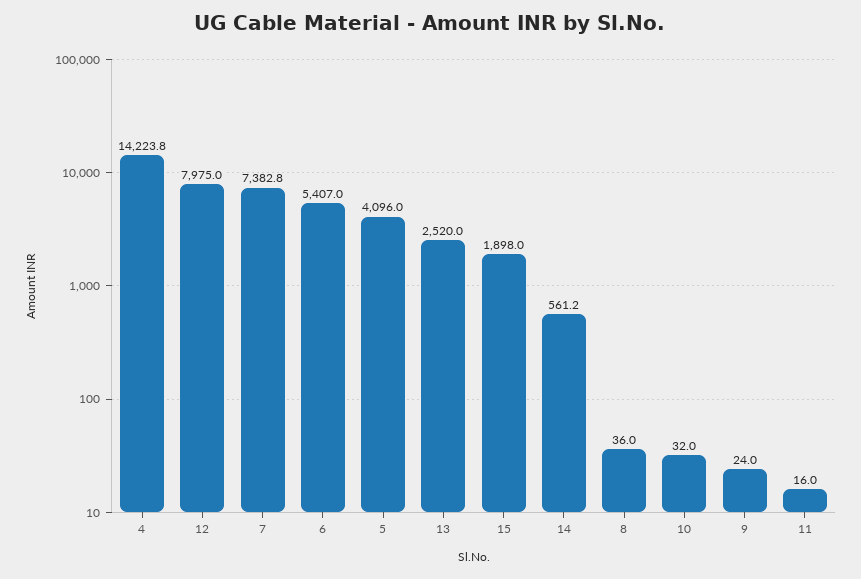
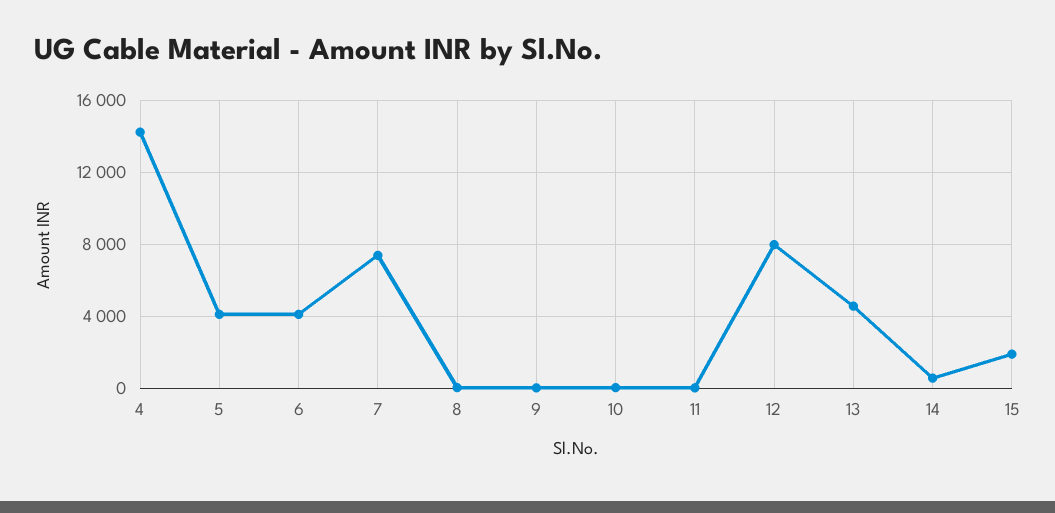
6: 5407 -> 4000
13: 2520 -> 4500

